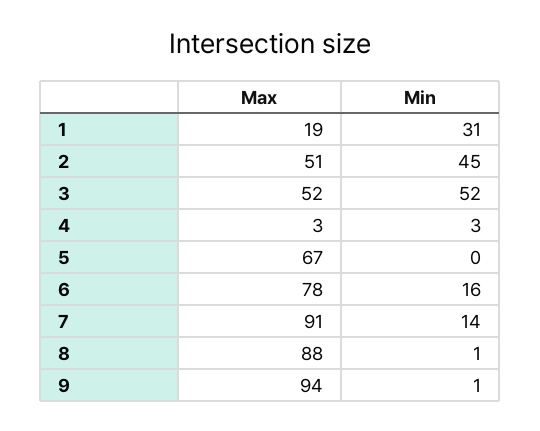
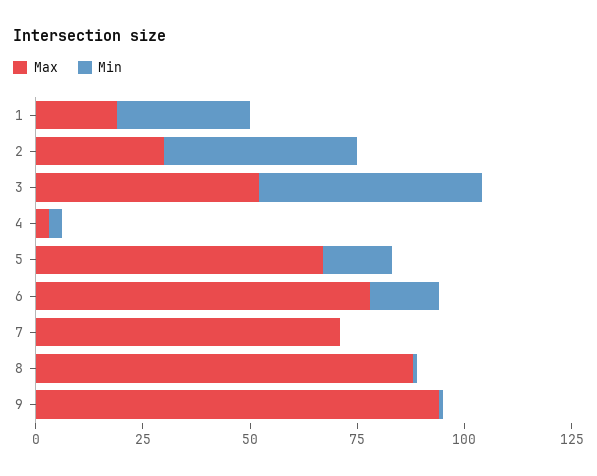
Max, 2: 51 -> 30
Min, 5: 0 -> 15
Max, 7: 91 -> 70
Min, 7: 14 -> 0

